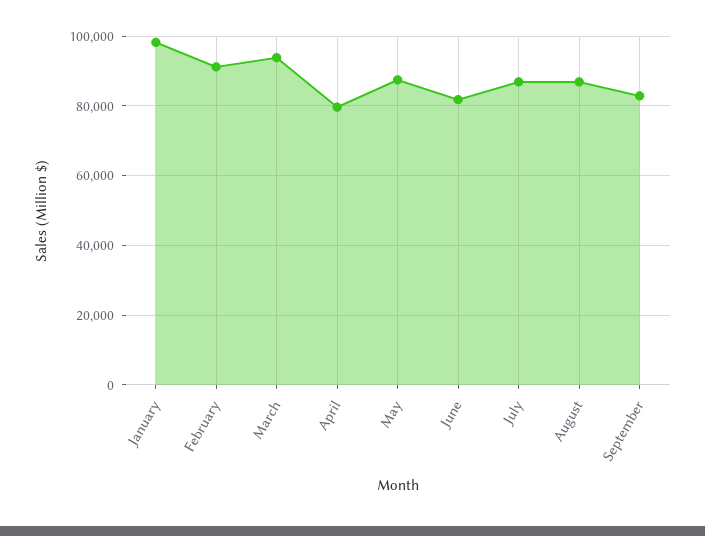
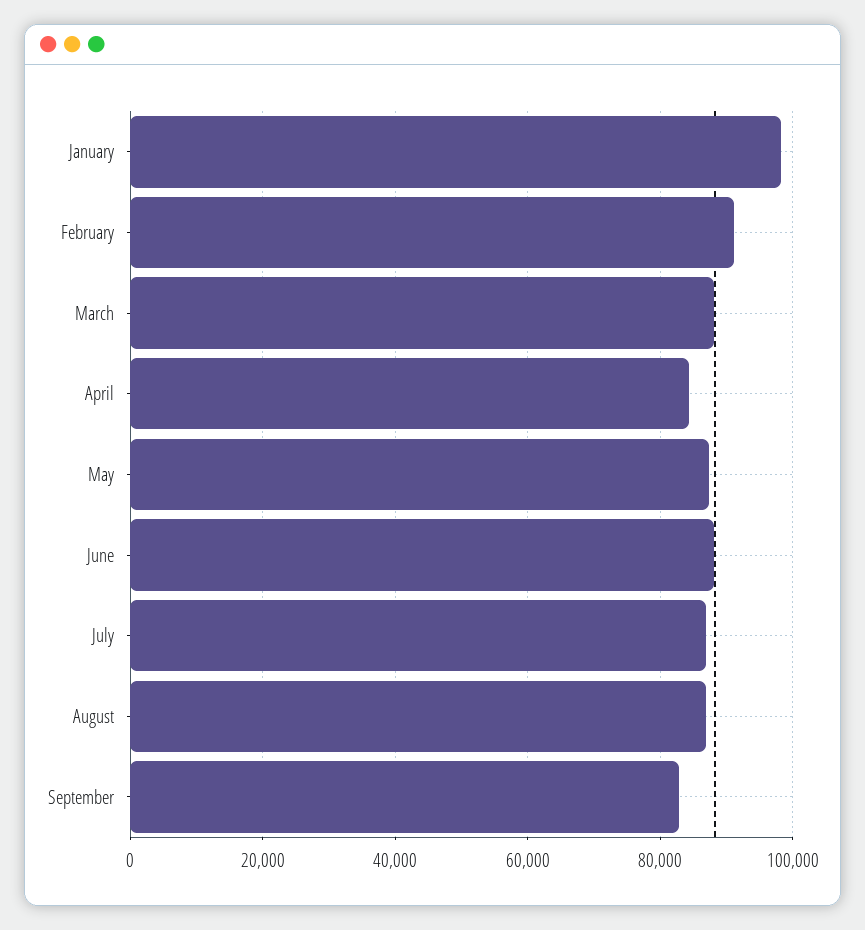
March: 94000 -> 88000
April: 80000 -> 84000
June: 82000 -> 88000

